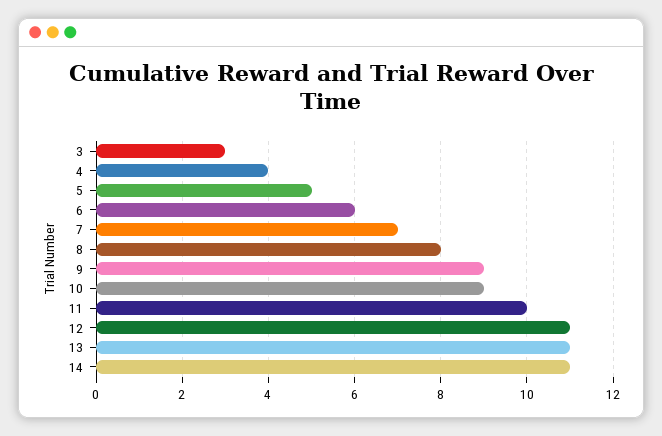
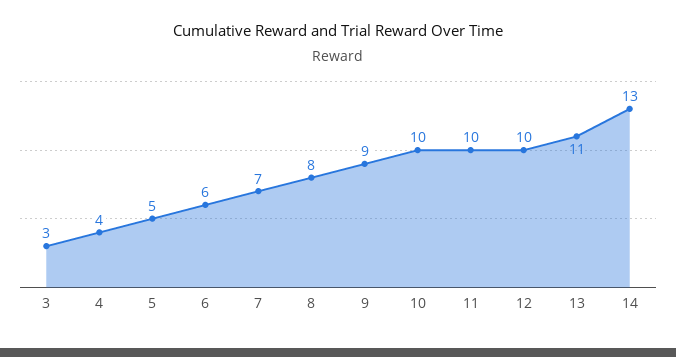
10: 9 -> 10
12: 11 -> 10
14: 11 -> 13

